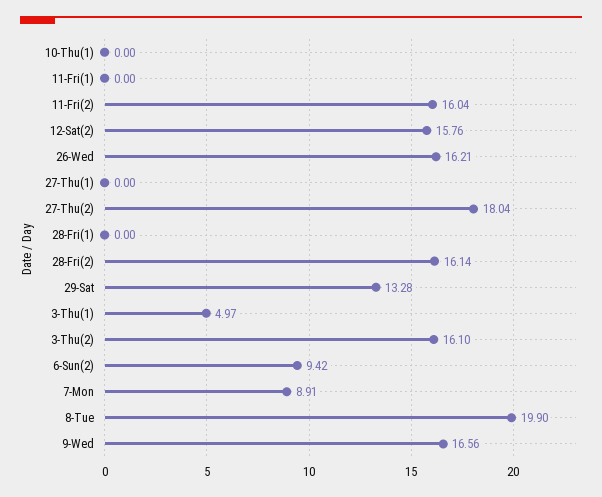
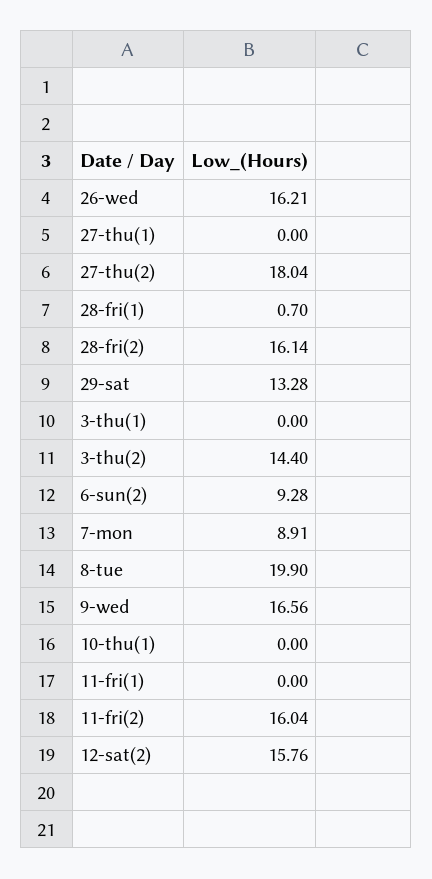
28-Fri(1): 0 -> 0.7
3-Thu(1): 4.97 -> 0
3-Thu(2): 16.1 -> 14.4
6-Sun(2): 9.42 -> 9.28

